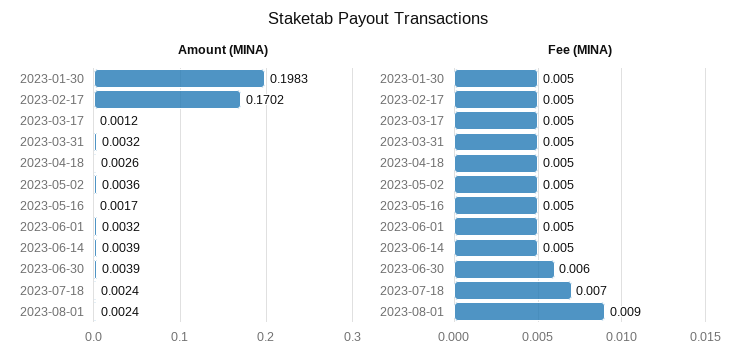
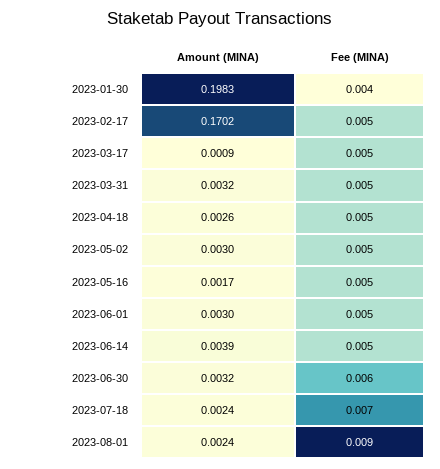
Amount (MINA), 2023-03-17: 0.0012 -> 0.0009
Amount (MINA), 2023-05-02: 0.0036 -> 0.003
Amount (MINA), 2023-06-01: 0.0032 -> 0.003
Amount (MINA), 2023-06-30: 0.0039 -> 0.0032
Fee (MINA), 2023-01-30: 0.005 -> 0.004

